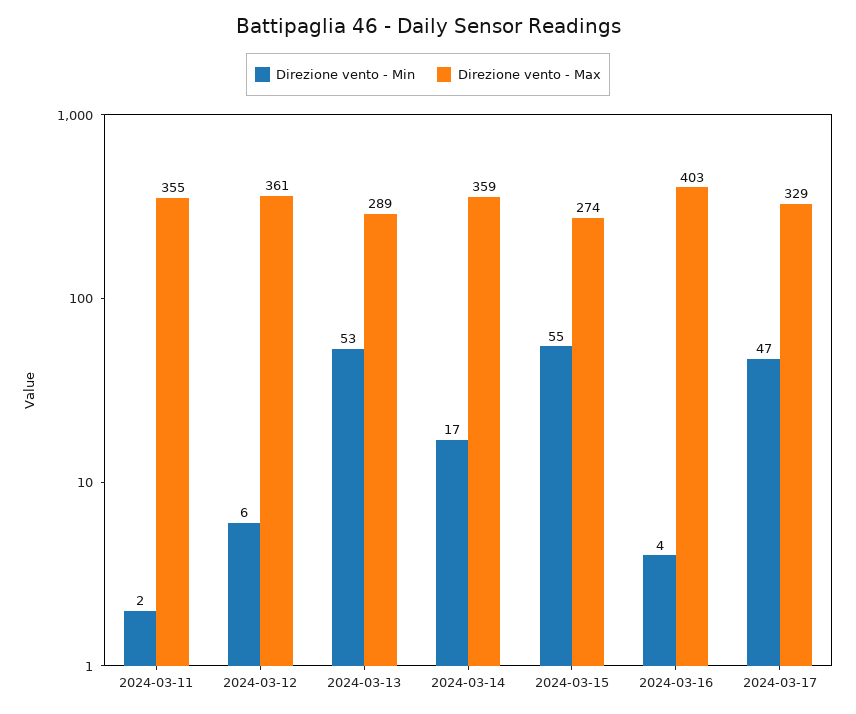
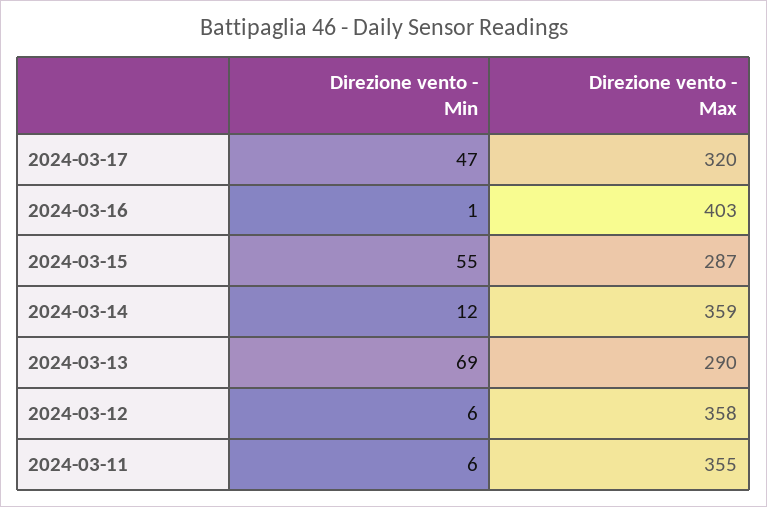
Direzione vento - Min, 2024-03-11: 2 -> 6
Direzione vento - Max, 2024-03-12: 361 -> 358
Direzione vento - Min, 2024-03-13: 53 -> 69
Direzione vento - Max, 2024-03-13: 289 -> 290
Direzione vento - Min, 2024-03-14: 17 -> 12
Direzione vento - Max, 2024-03-15: 274 -> 287
Direzione vento - Min, 2024-03-16: 4 -> 1
Direzione vento - Max, 2024-03-17: 329 -> 320

